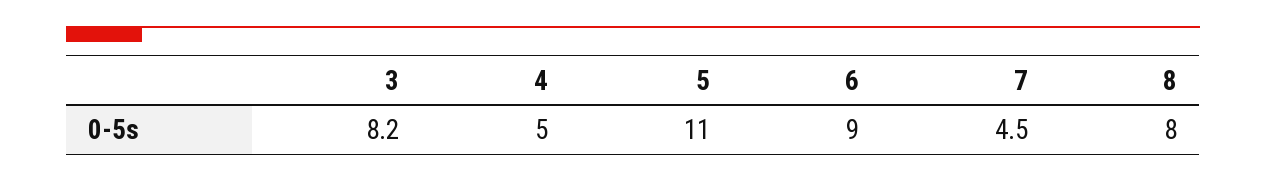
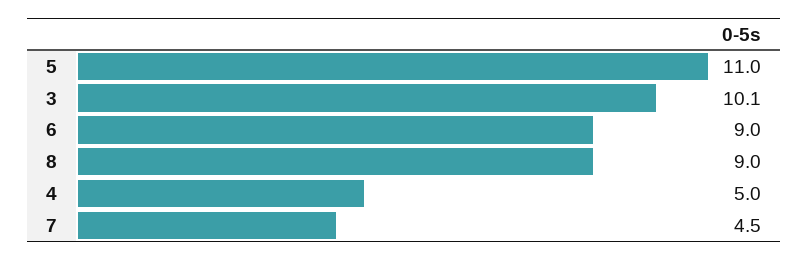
3: 8.2 -> 10.1
8: 8 -> 9

